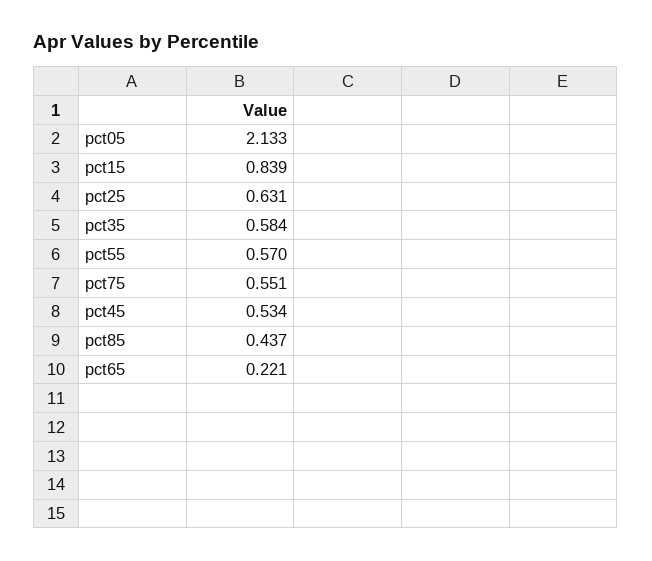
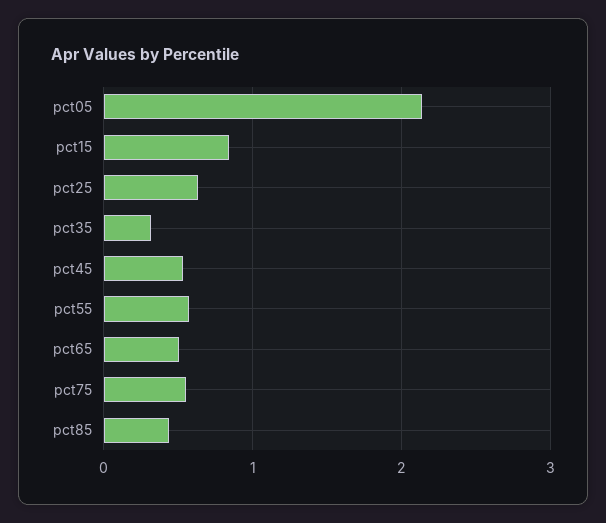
pct35: 0.584 -> 0.3
pct65: 0.221 -> 0.5

